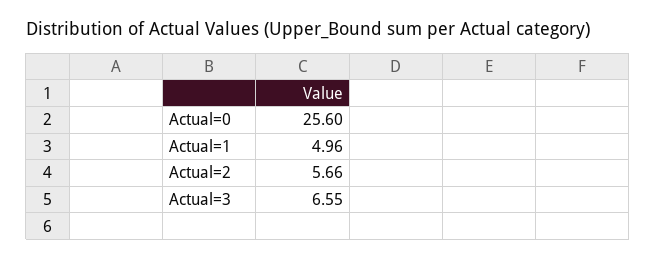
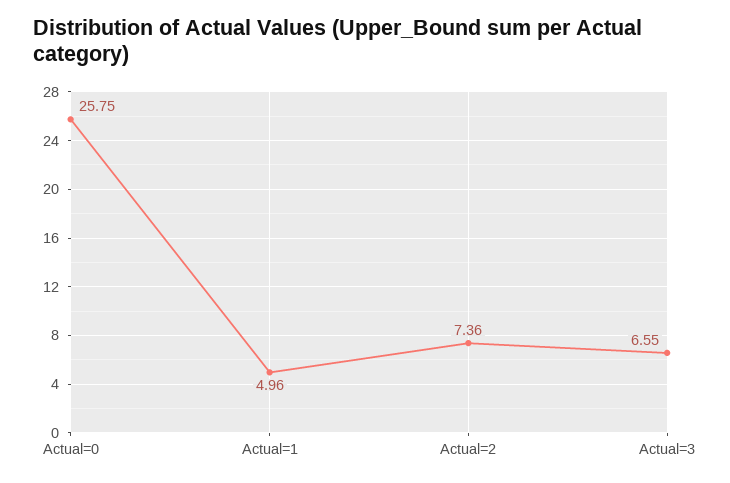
Actual=0: 25.6 -> 25.75
Actual=2: 5.66 -> 7.36

